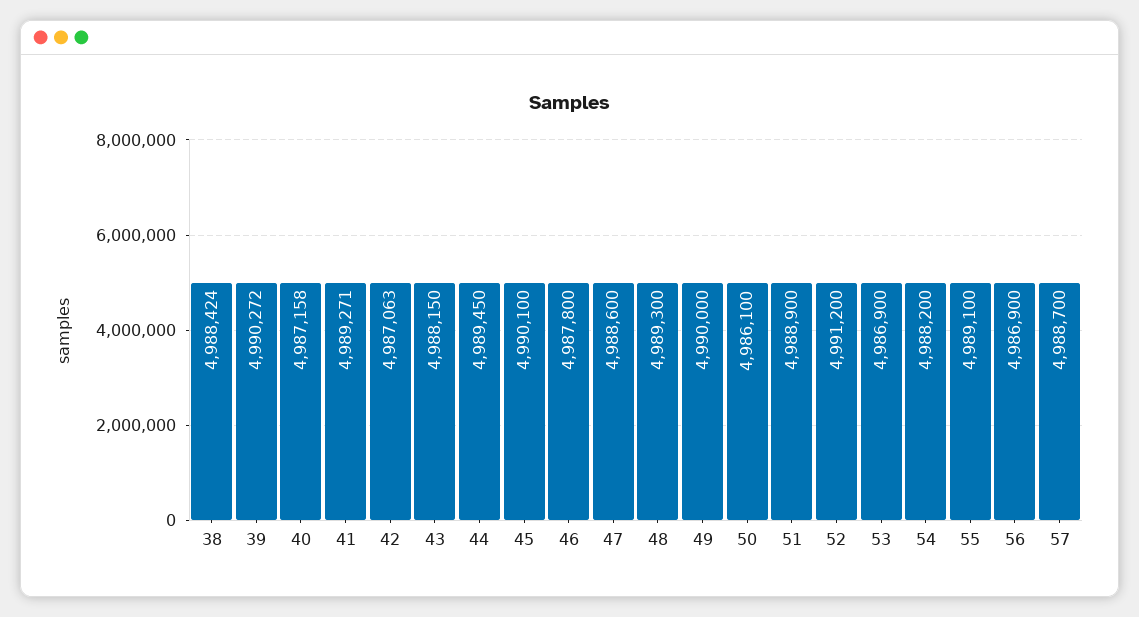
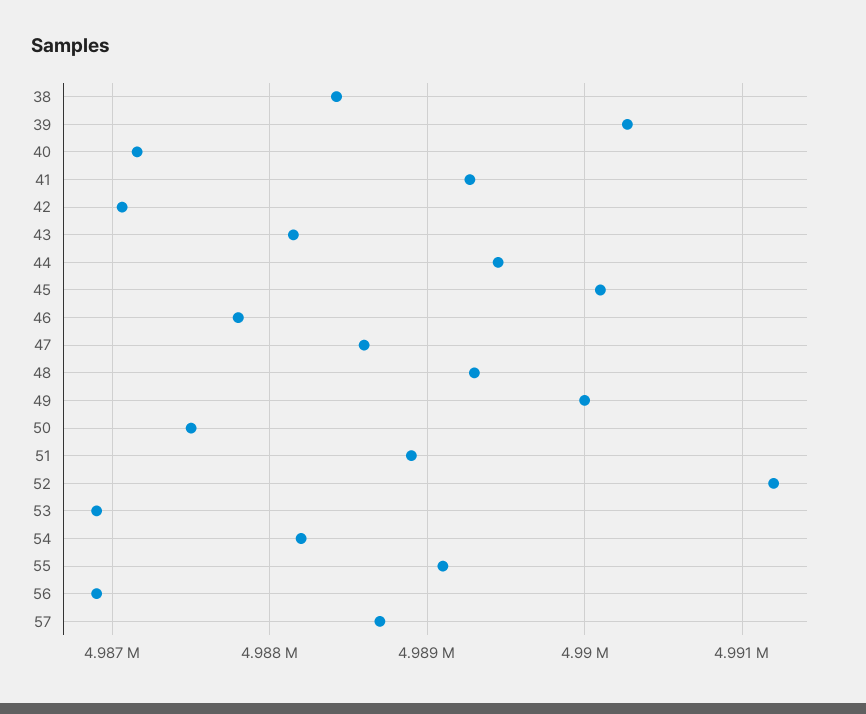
50: 4986100 -> 4987500

